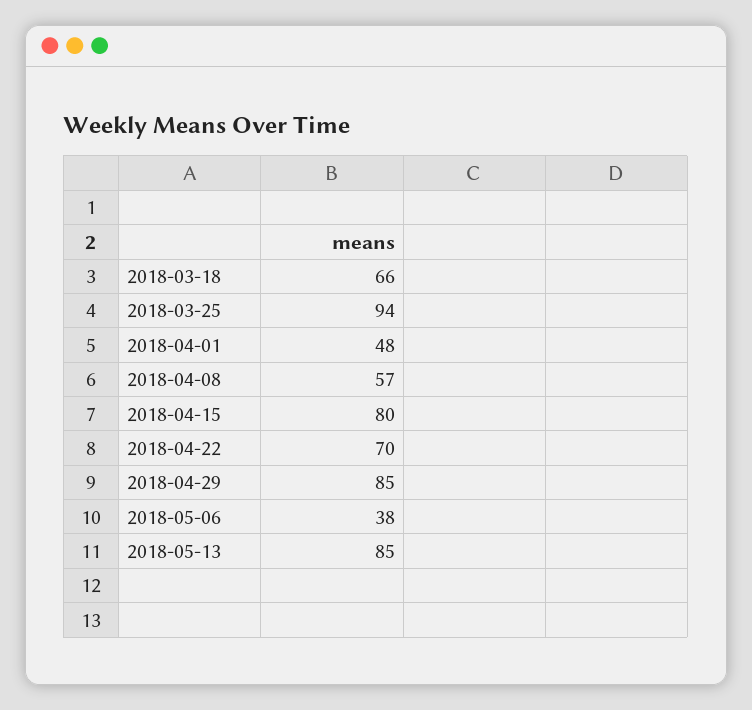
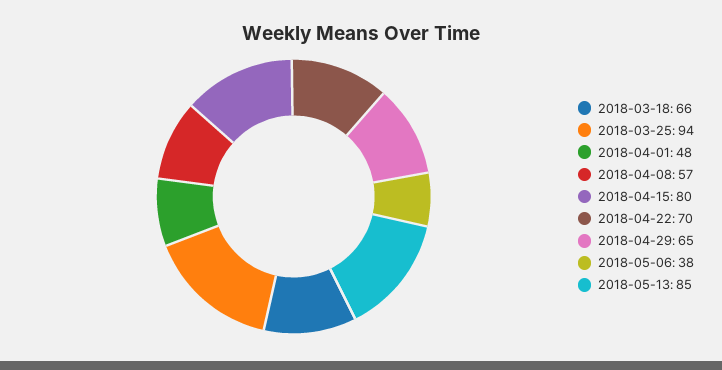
2018-04-29: 85 -> 65

